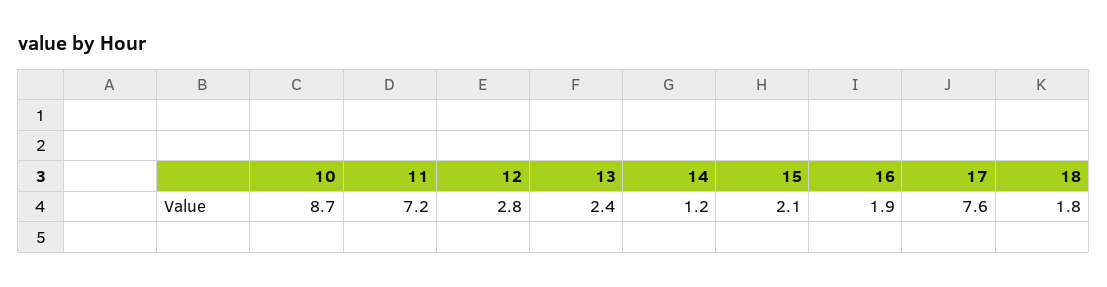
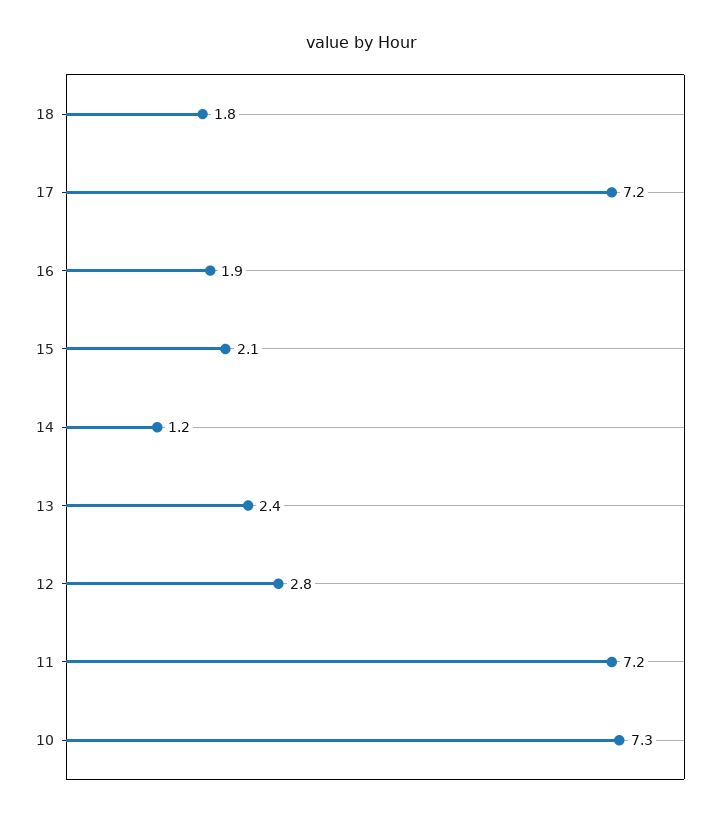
10: 8.7 -> 7.3
17: 7.6 -> 7.2

